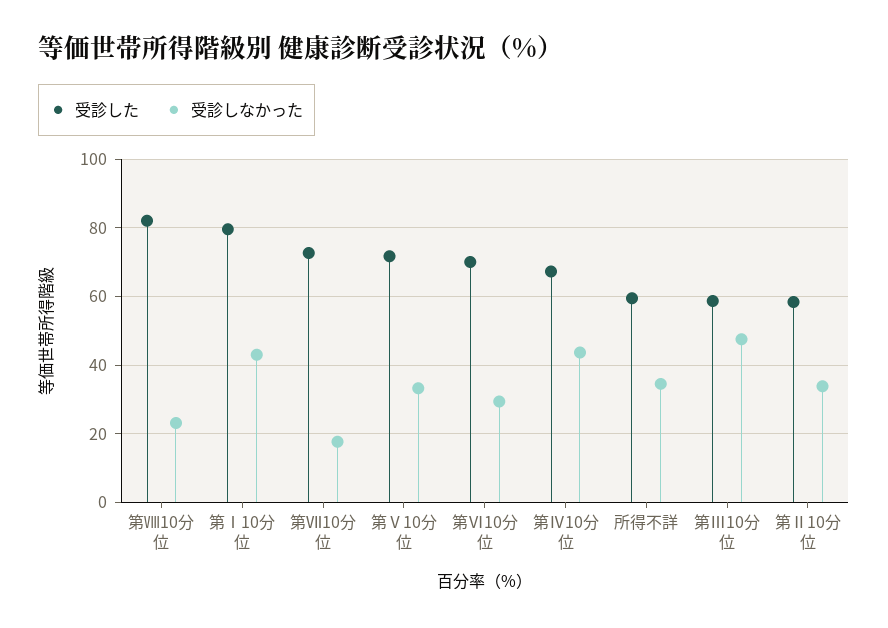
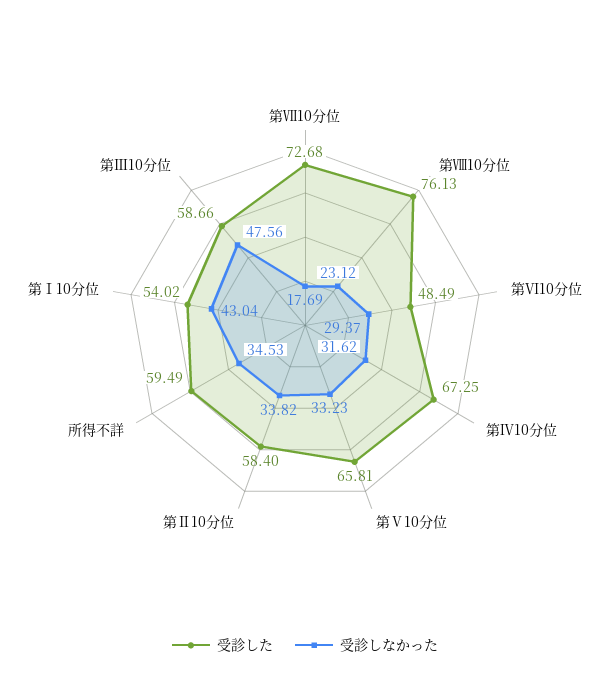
受診した, 第Ⅷ10分位: 82 -> 76.13
受診した, 第Ⅰ10分位: 80 -> 54.02
受診した, 第Ⅴ10分位: 72 -> 65.81
受診した, 第Ⅵ10分位: 70 -> 48.49
受診しなかった, 第Ⅳ10分位: 44 -> 31.62

